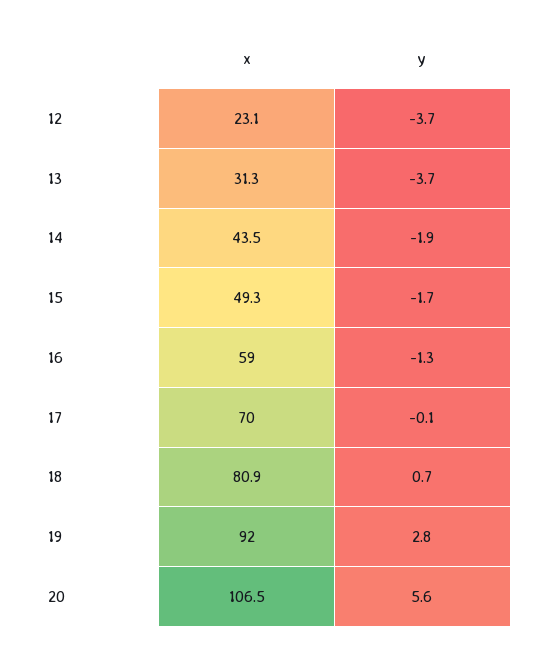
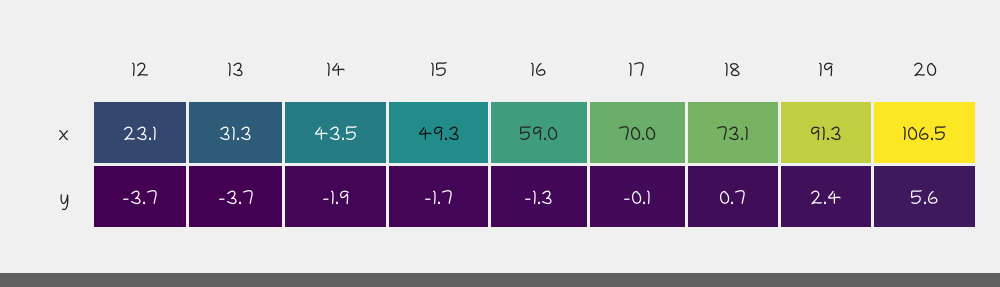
x, 18: 80.9 -> 73.1
x, 19: 92 -> 91.3
y, 19: 2.8 -> 2.4

